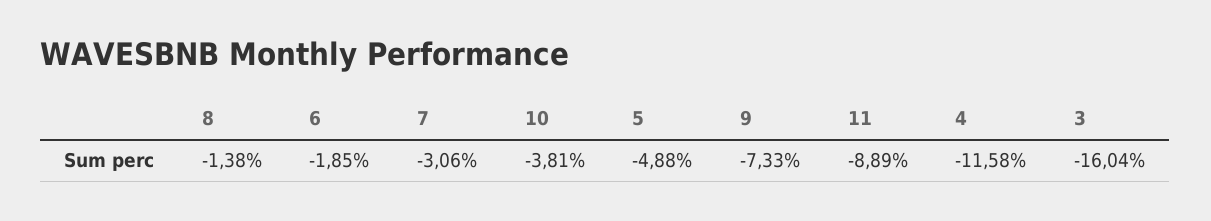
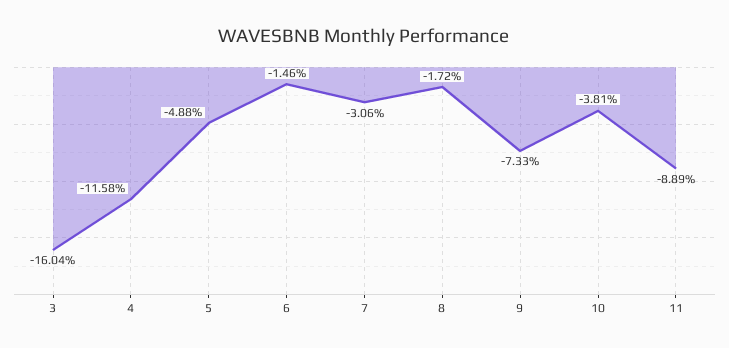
8: -1.38 -> -1.72
6: -1.85 -> -1.46

